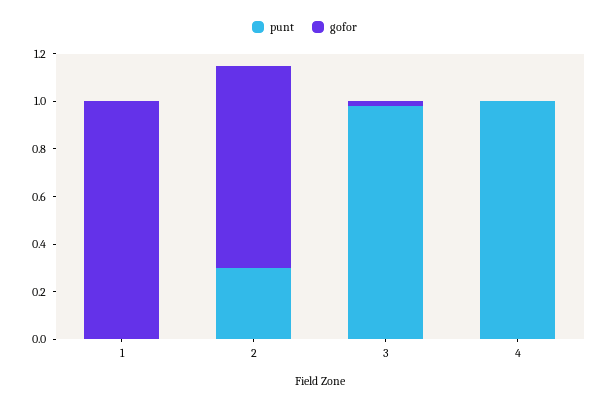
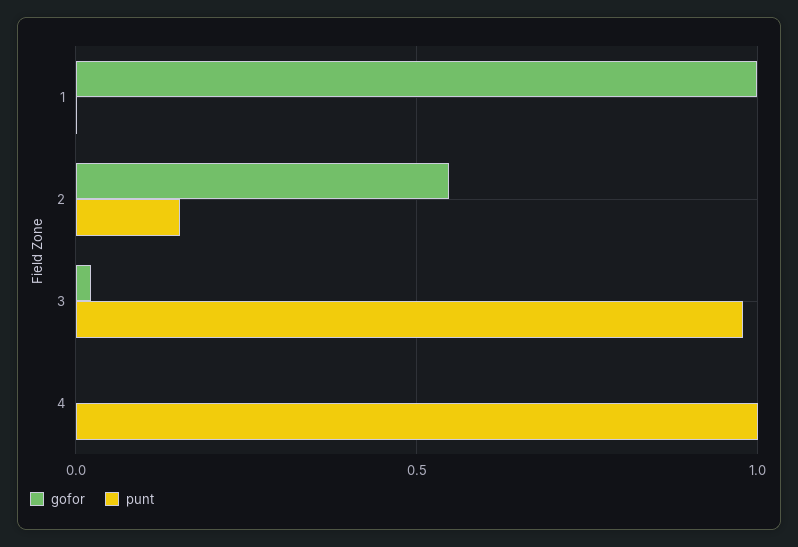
punt, 2: 0.3 -> 0.15
gofor, 2: 0.85 -> 0.55

